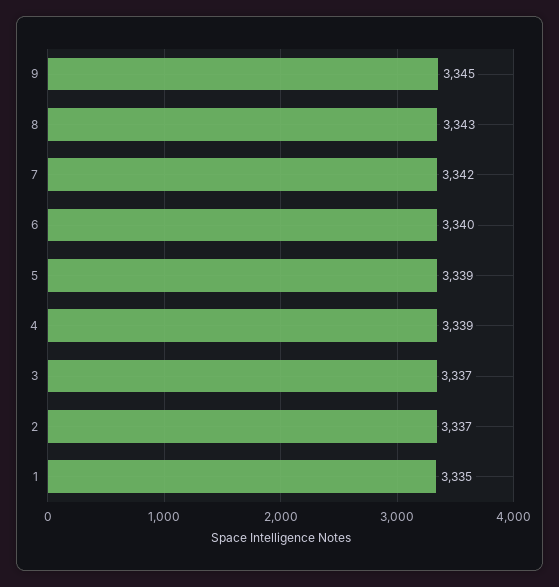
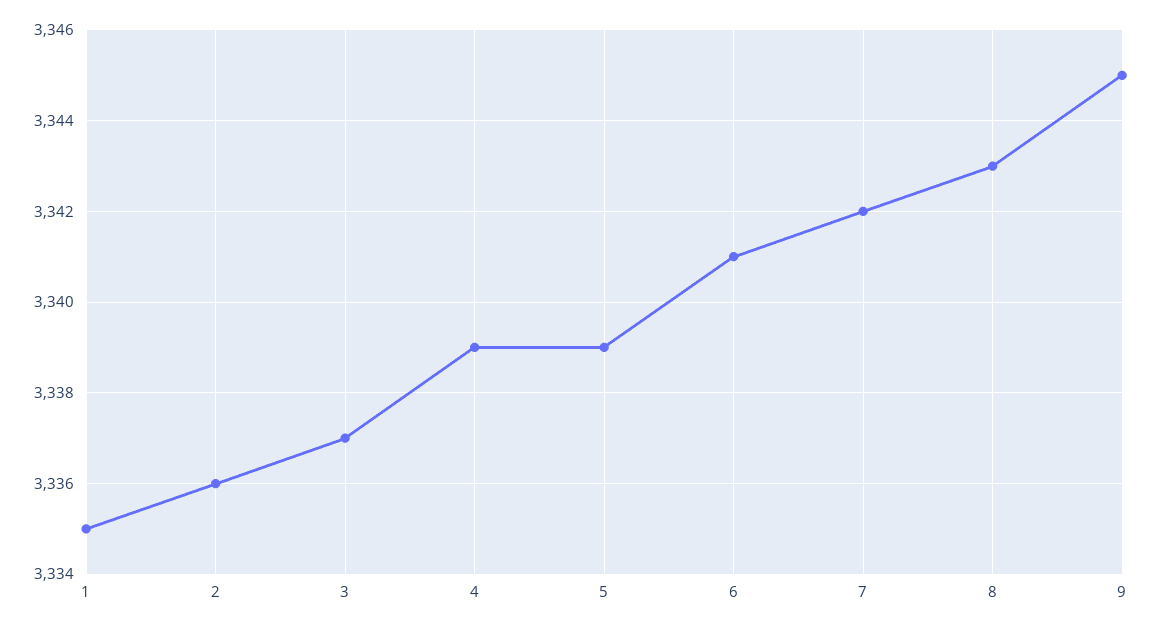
6: 3340 -> 3341
2: 3337 -> 3336

